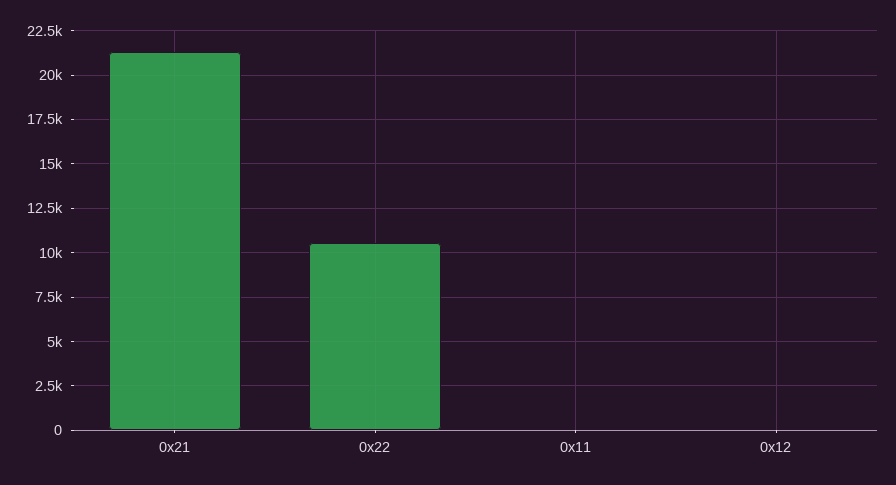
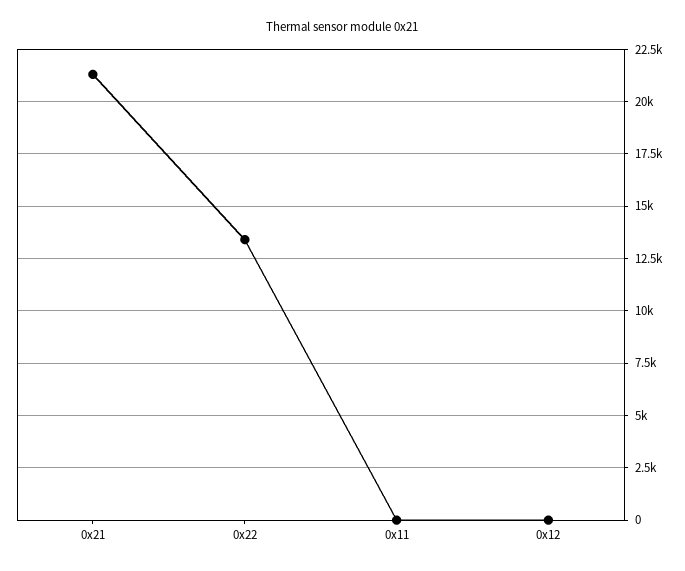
0x22: 10500 -> 13500

